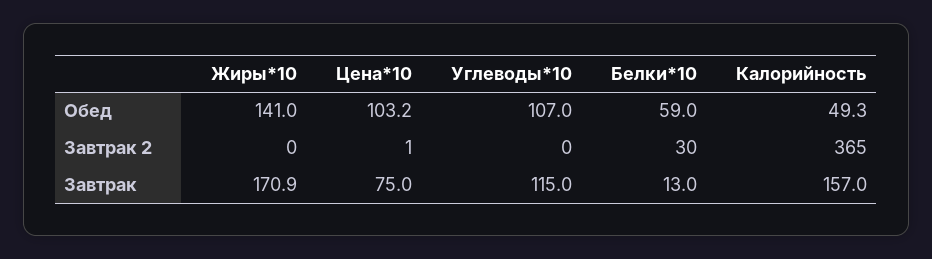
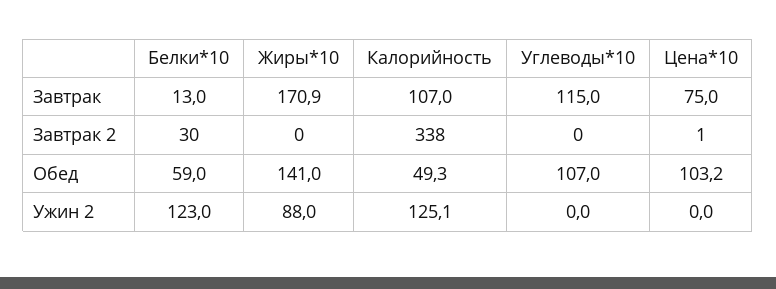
Калорийность, Завтрак 2: 365 -> 338
Калорийность, Завтрак: 157 -> 107
Белки*10, Ужин 2: none -> 123
Жиры*10, Ужин 2: none -> 88
Калорийность, Ужин 2: none -> 125.1
Углеводы*10, Ужин 2: none -> 0
Цена*10, Ужин 2: none -> 0

